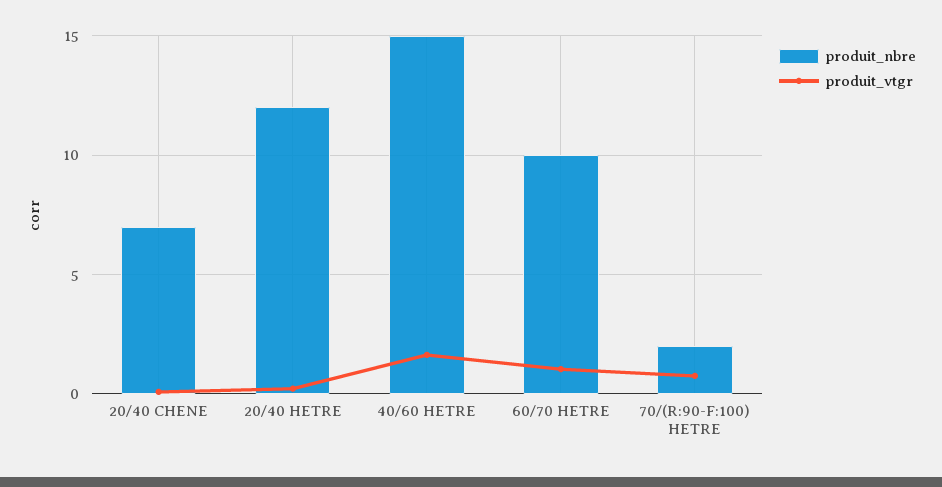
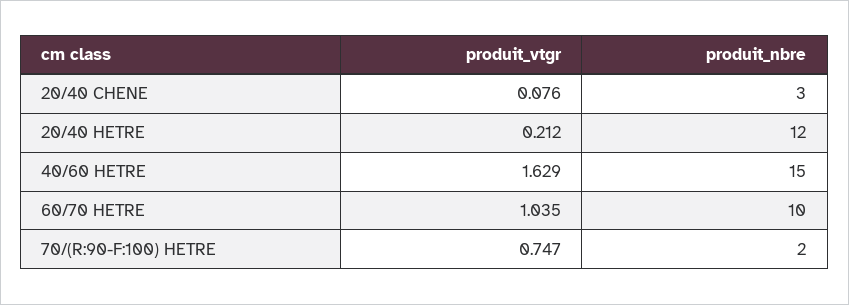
produit_nbre, 20/40 CHENE: 7 -> 3

